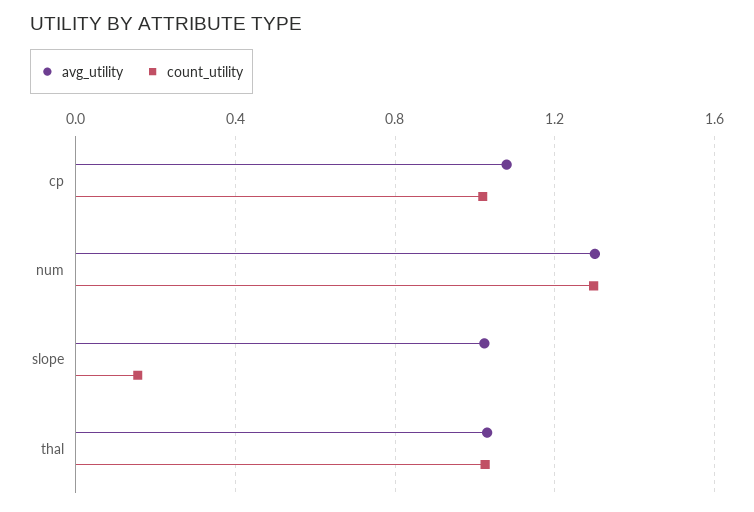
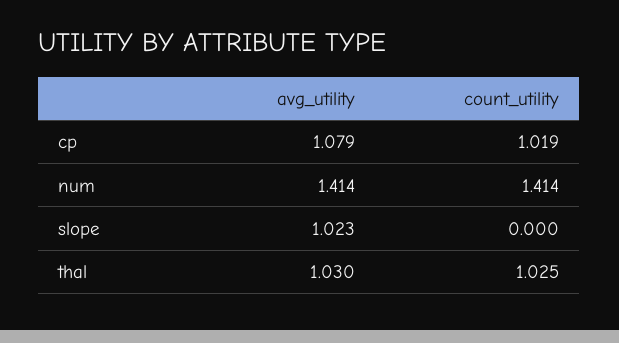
avg_utility, num: 1.3 -> 1.414
count_utility, num: 1.3 -> 1.414
count_utility, slope: 0.15 -> 0

